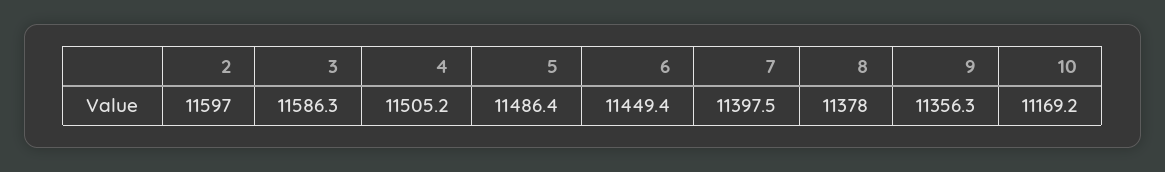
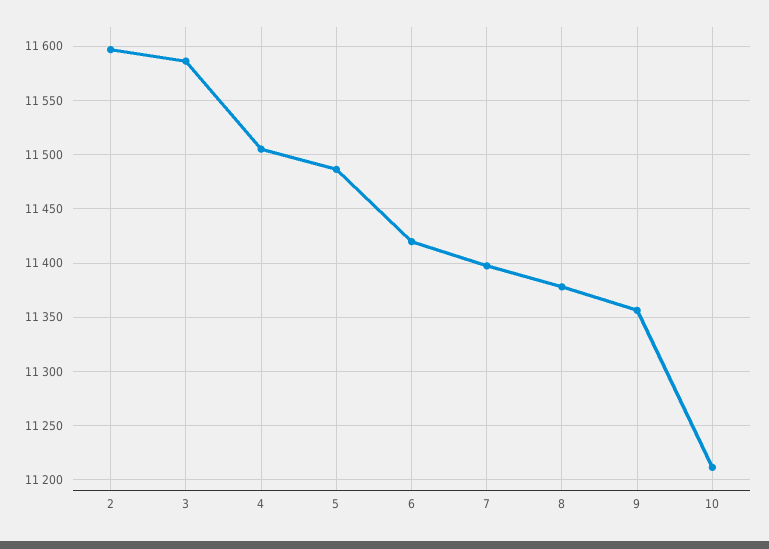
6: 11449.4 -> 11420
10: 11169.2 -> 11210

